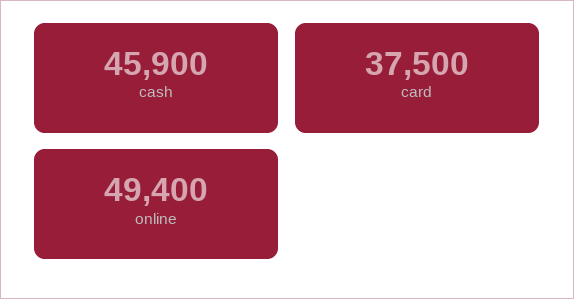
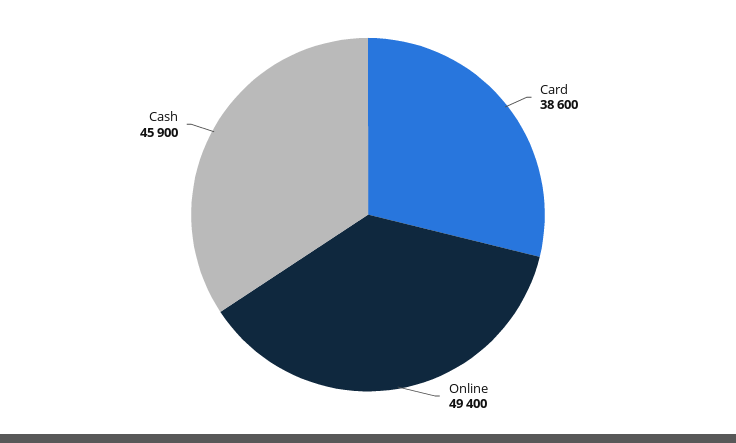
card: 37500 -> 38600

